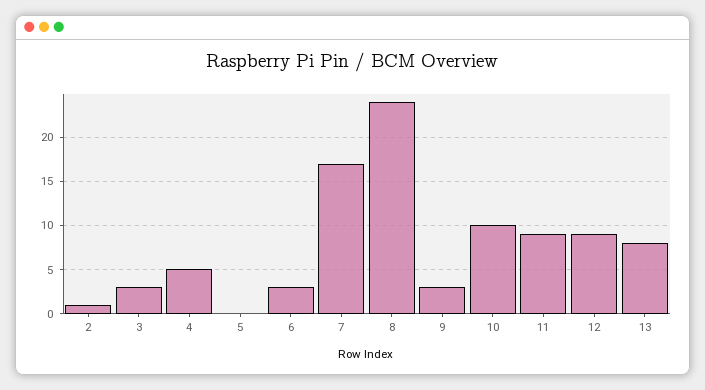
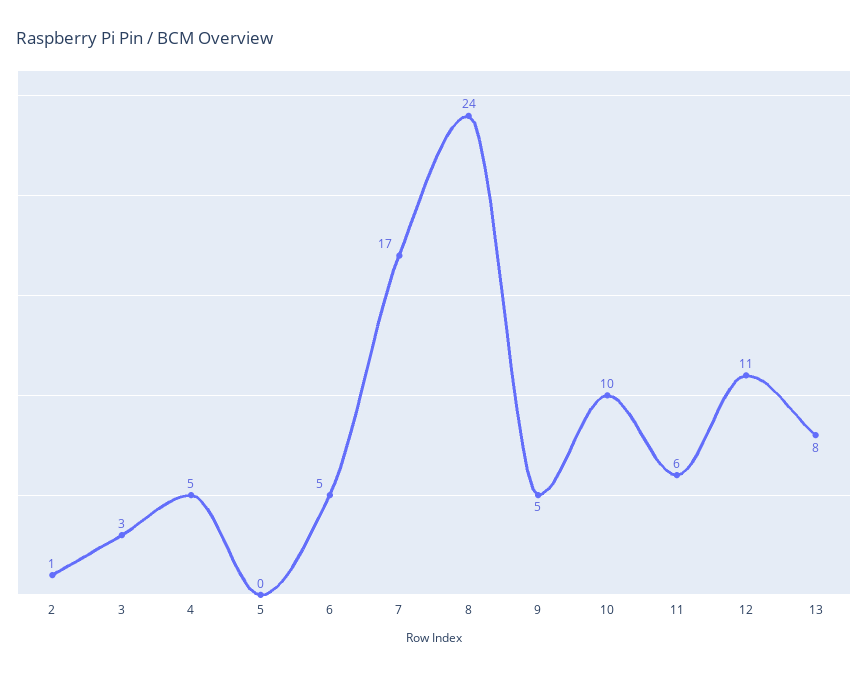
6: 3 -> 5
9: 3 -> 5
11: 9 -> 6
12: 9 -> 11

